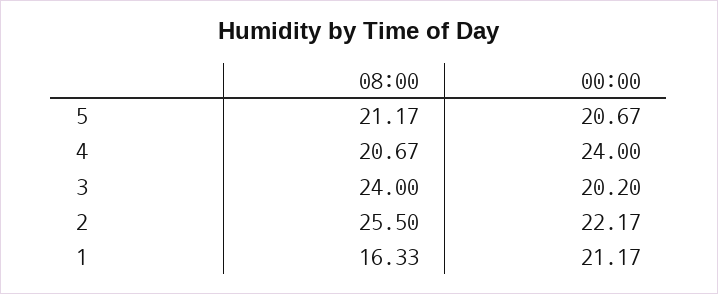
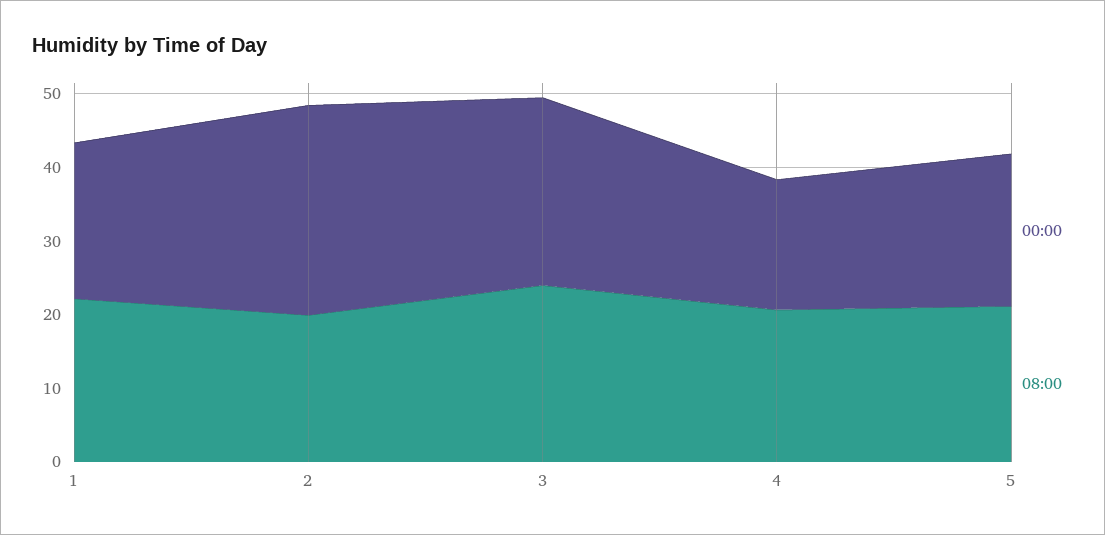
00:00, 4: 24 -> 18
00:00, 3: 20.2 -> 26
08:00, 2: 25.5 -> 20
00:00, 2: 22.17 -> 28
08:00, 1: 16.33 -> 22

